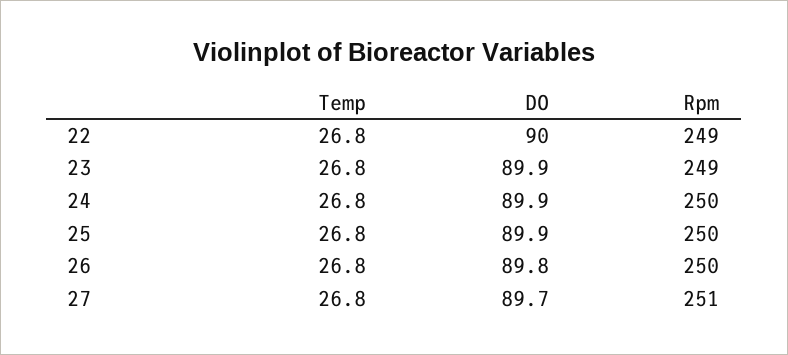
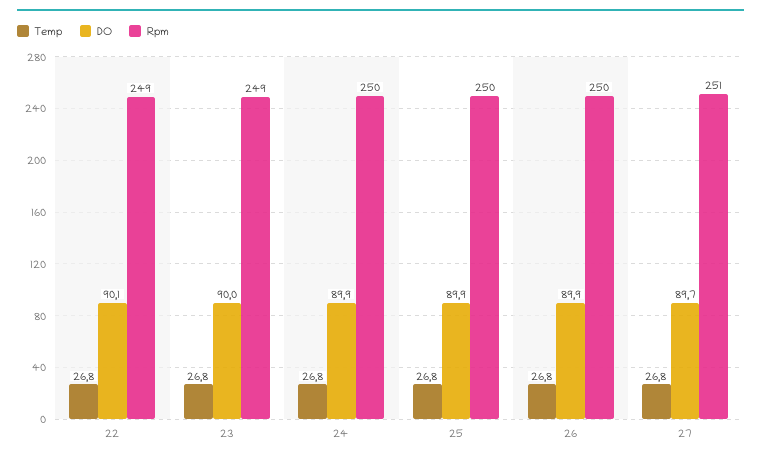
DO, 22: 90 -> 90.1
DO, 23: 89.9 -> 90
DO, 26: 89.8 -> 89.9

